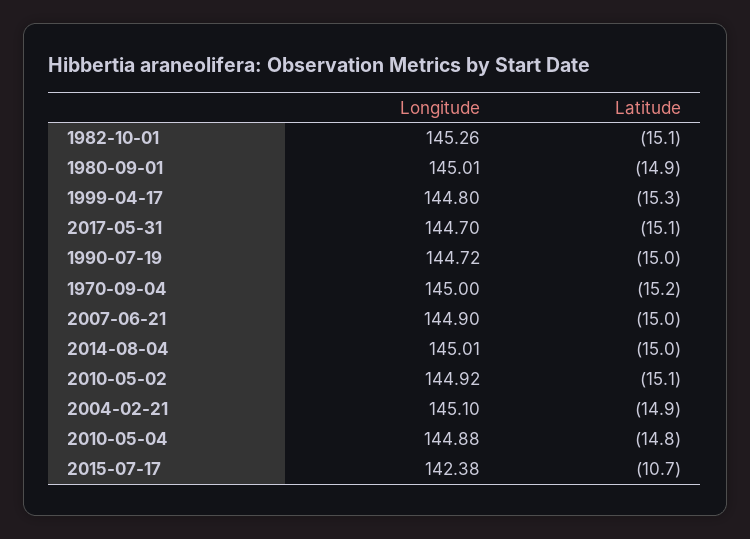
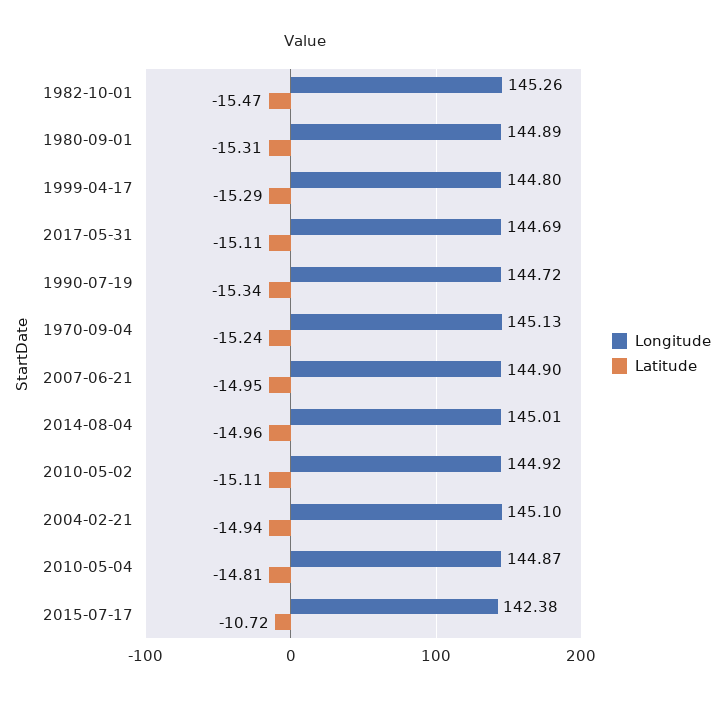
Latitude, 1982-10-01: -15.1 -> -15.47
Longitude, 1980-09-01: 145.01 -> 144.89
Latitude, 1980-09-01: -14.9 -> -15.31
Longitude, 2017-05-31: 144.7 -> 144.69
Latitude, 1990-07-19: -15 -> -15.34
Longitude, 1970-09-04: 145 -> 145.13
Longitude, 2010-05-04: 144.88 -> 144.87

